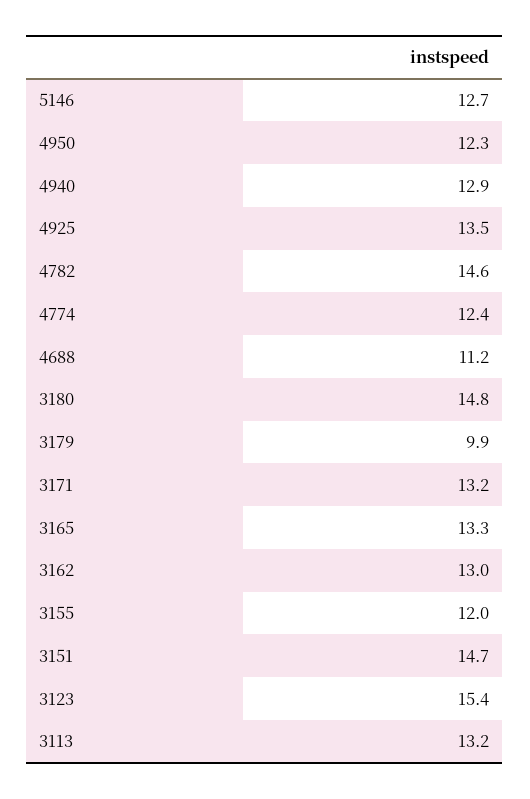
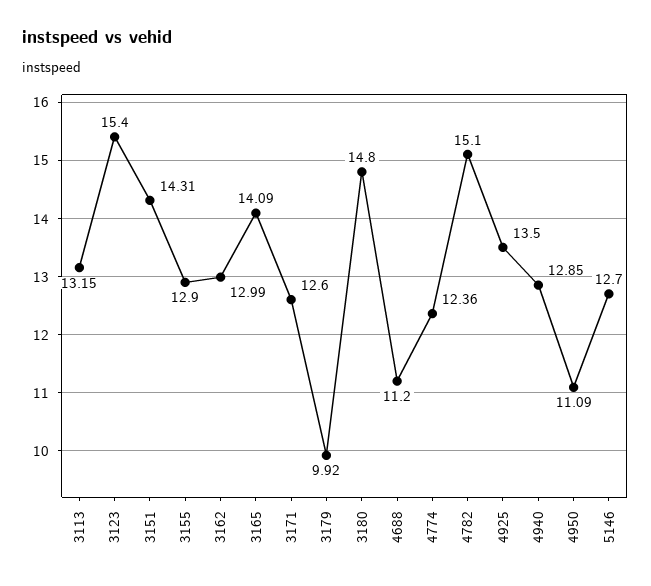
4950: 12.3 -> 11.09
4782: 14.6 -> 15.1
3171: 13.2 -> 12.6
3165: 13.3 -> 14.09
3155: 12 -> 12.9
3151: 14.7 -> 14.31

